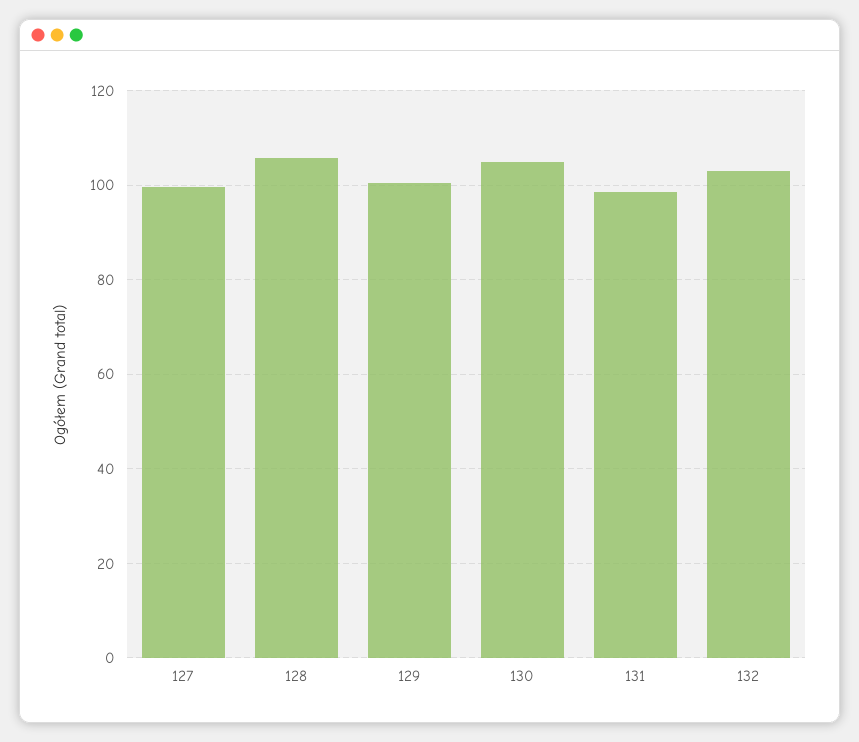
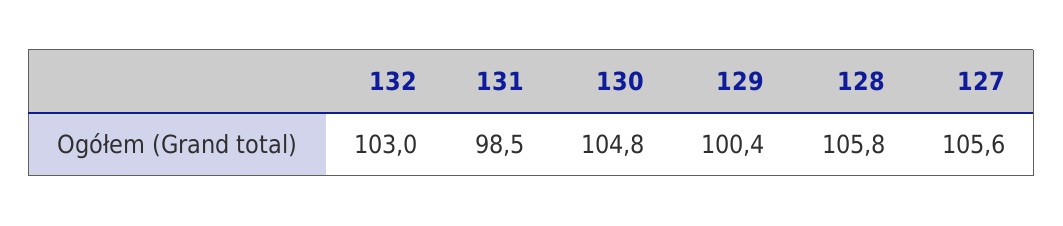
127: 100 -> 105.6

